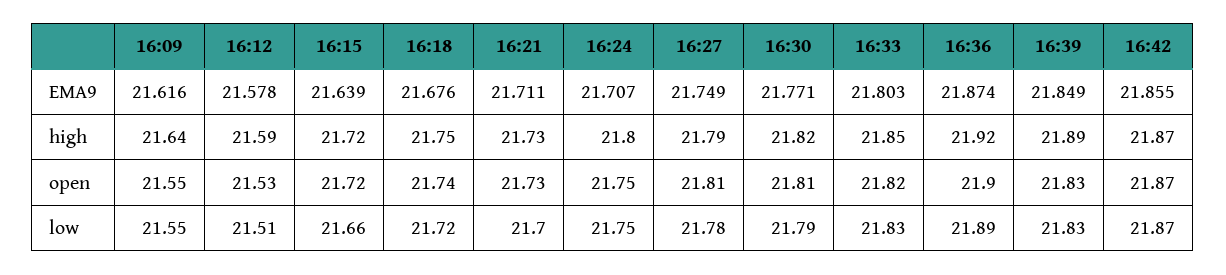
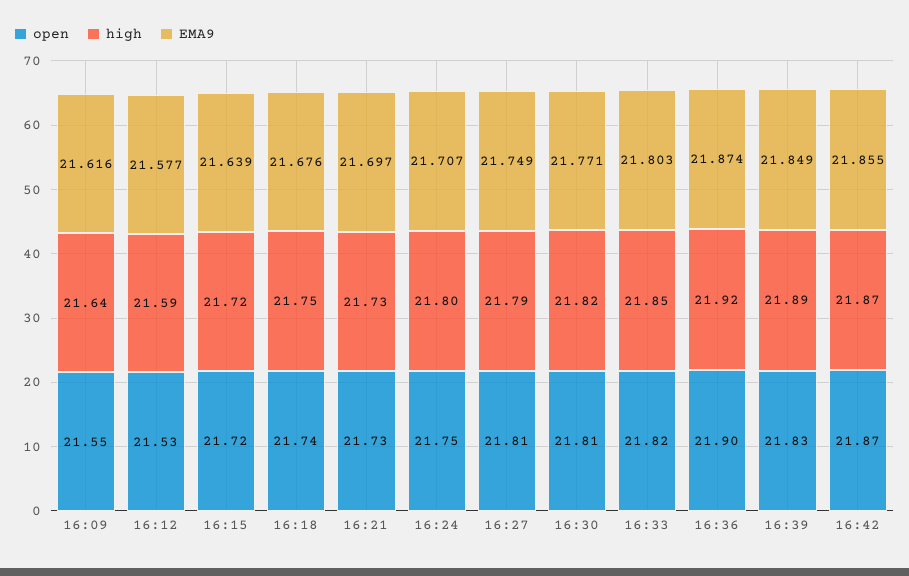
EMA9, 16:12: 21.578 -> 21.577
EMA9, 16:21: 21.711 -> 21.697
low, 16:09: 21.55 -> none
low, 16:12: 21.51 -> none
low, 16:15: 21.66 -> none
low, 16:18: 21.72 -> none
low, 16:21: 21.7 -> none
low, 16:24: 21.75 -> none
low, 16:27: 21.78 -> none
low, 16:30: 21.79 -> none
low, 16:33: 21.83 -> none
low, 16:36: 21.89 -> none
low, 16:39: 21.83 -> none
low, 16:42: 21.87 -> none

